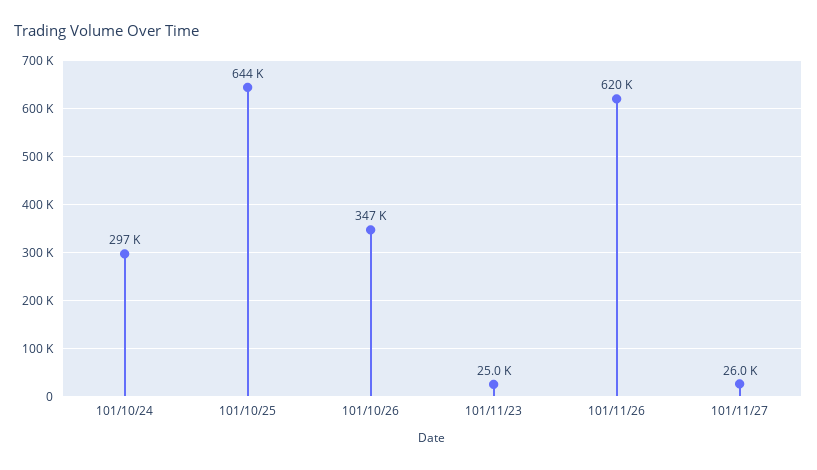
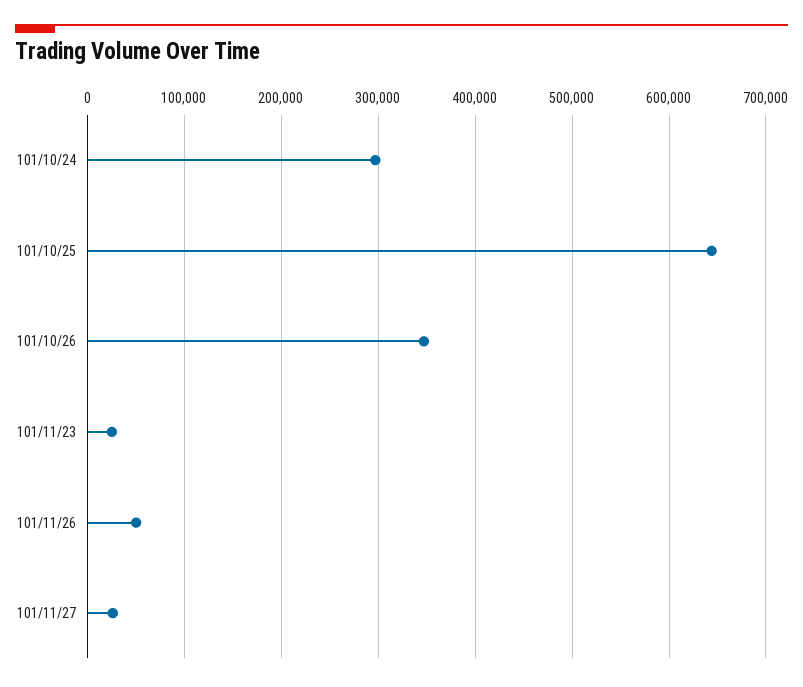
101/11/26: 620000 -> 50000

